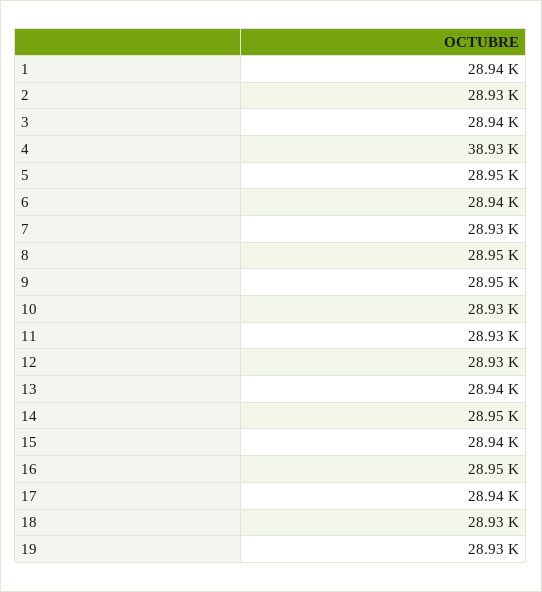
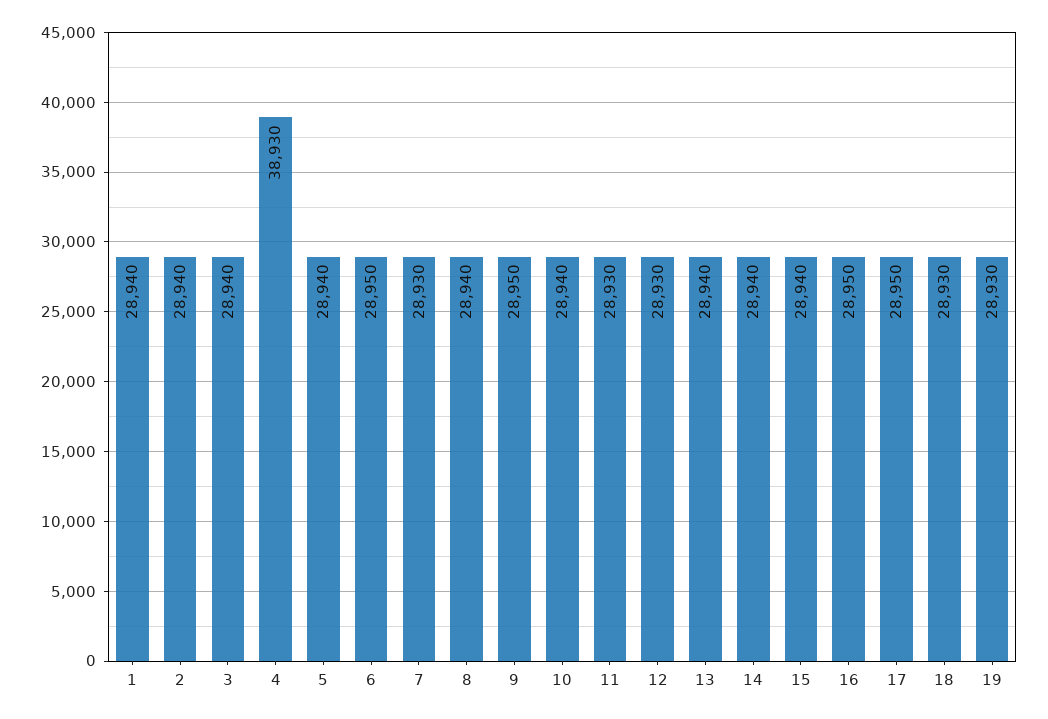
2: 28930 -> 28940
5: 28950 -> 28940
6: 28940 -> 28950
8: 28950 -> 28940
10: 28930 -> 28940
14: 28950 -> 28940
17: 28940 -> 28950

